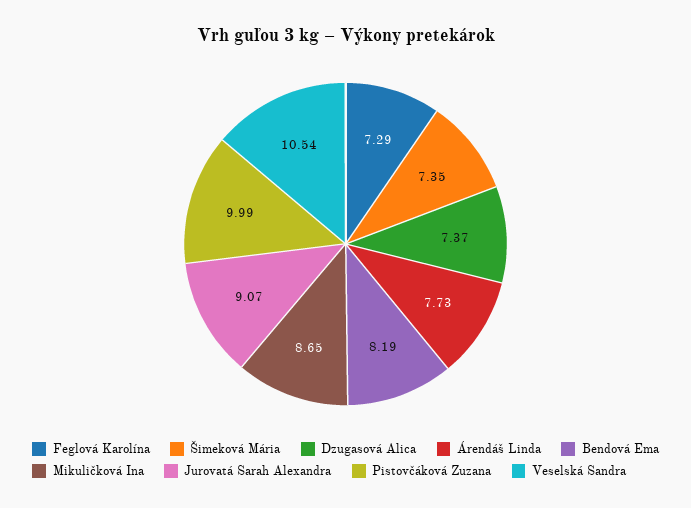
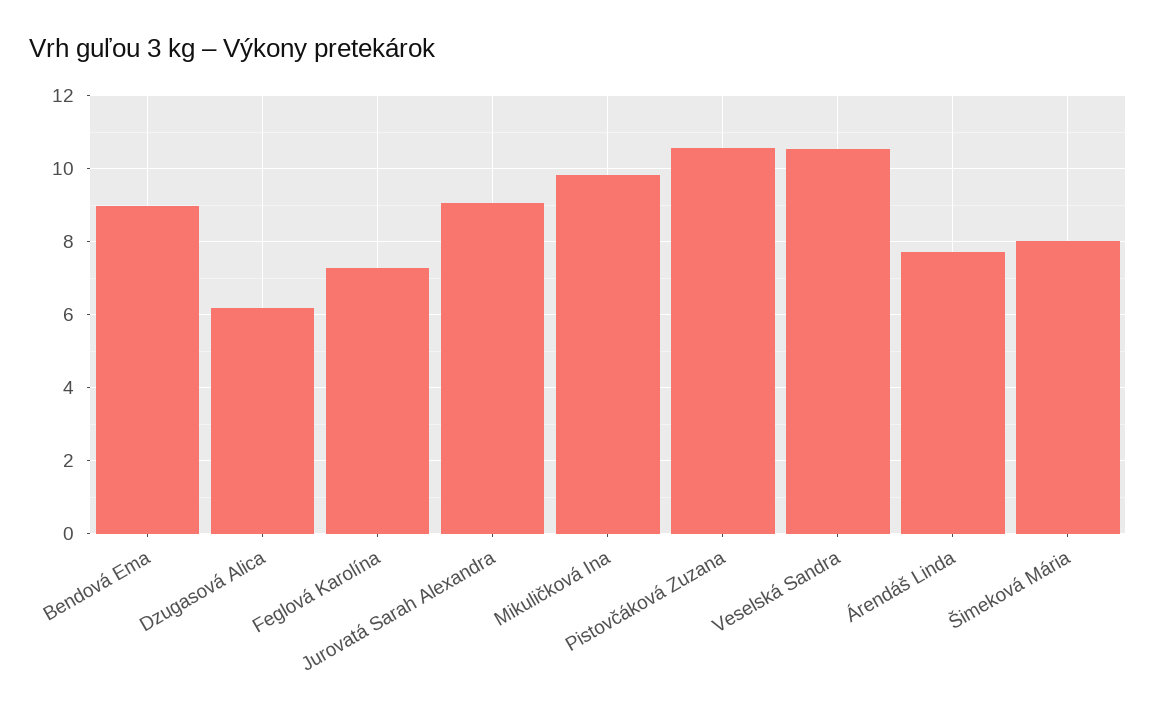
Šimeková Mária: 7.35 -> 8
Dzugasová Alica: 7.37 -> 6.2
Bendová Ema: 8.19 -> 9
Mikuličková Ina: 8.65 -> 9.8
Pistovčáková Zuzana: 9.99 -> 10.6

